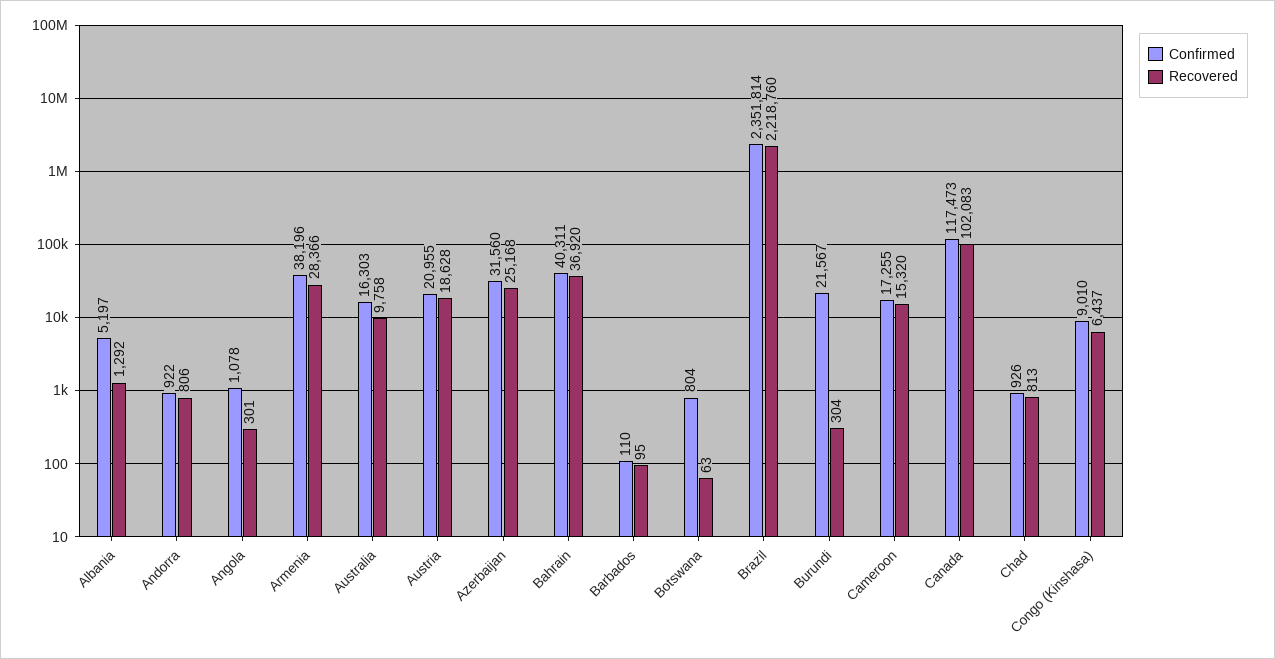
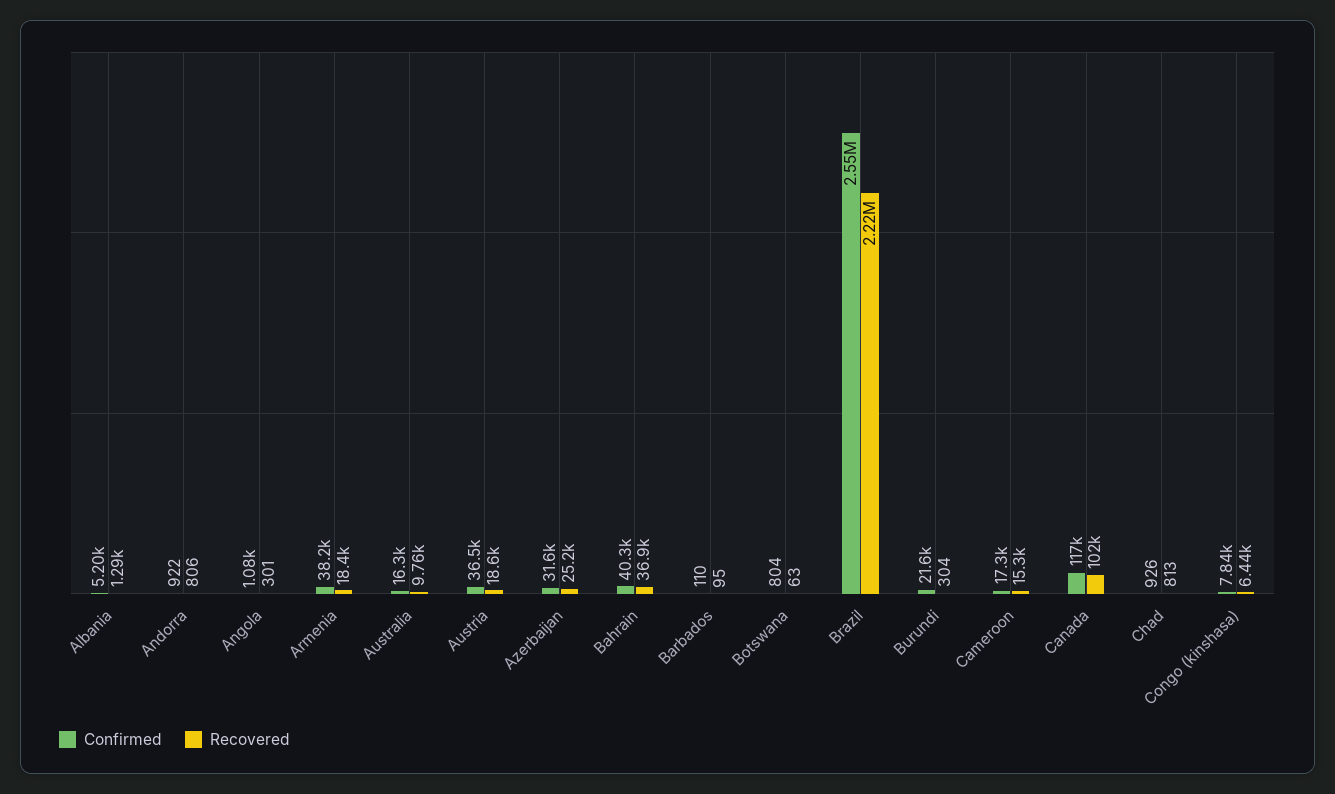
Recovered, Armenia: 28366 -> 18400
Confirmed, Austria: 20955 -> 36500
Confirmed, Brazil: 2351814 -> 2550000
Confirmed, Congo (Kinshasa): 9010 -> 7840

